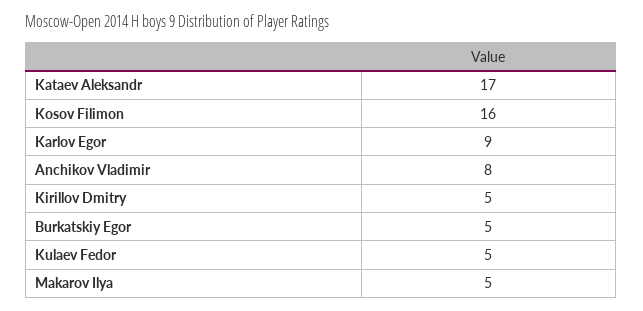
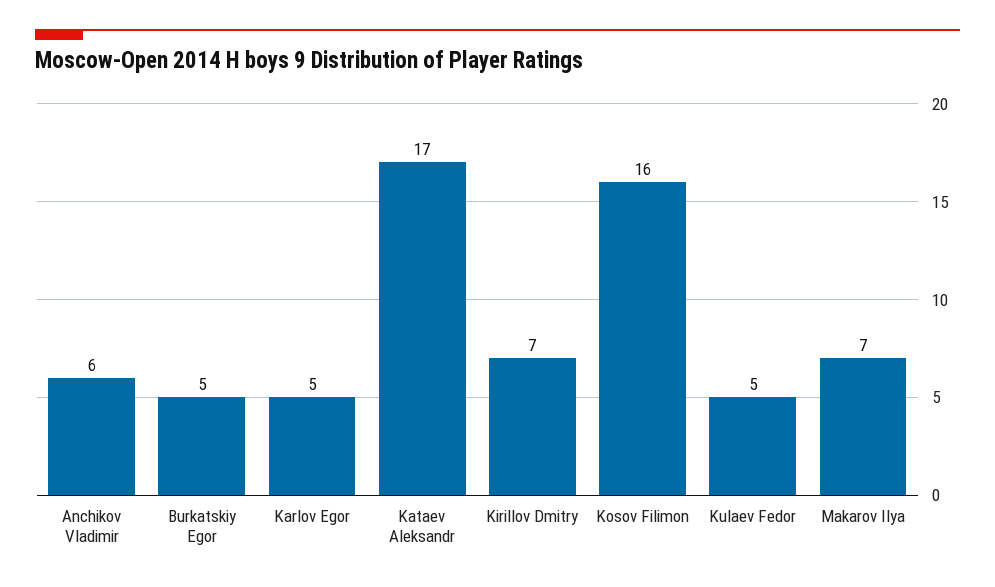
Karlov Egor: 9 -> 5
Anchikov Vladimir: 8 -> 6
Kirillov Dmitry: 5 -> 7
Makarov Ilya: 5 -> 7

